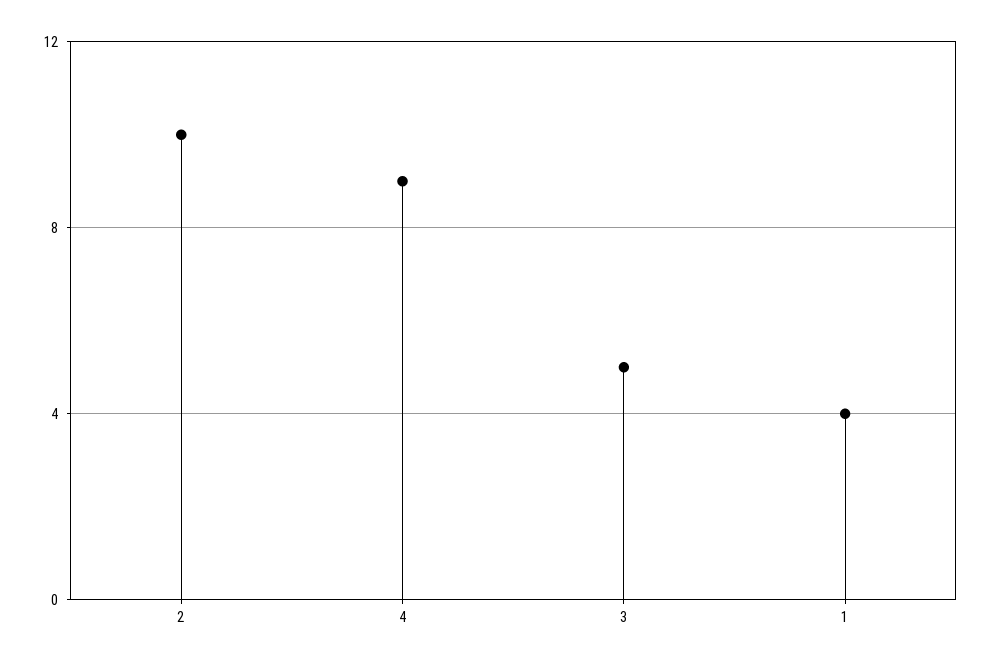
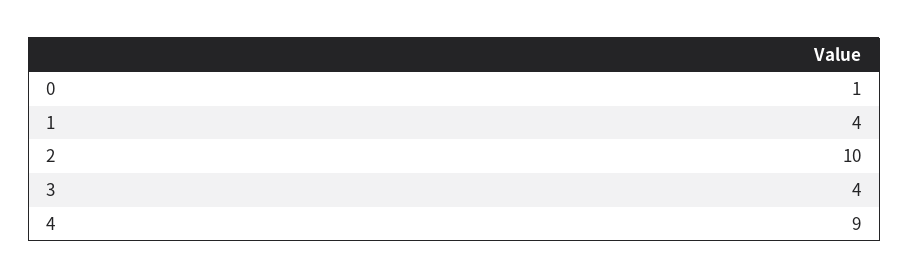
3: 5 -> 4
0: none -> 1

